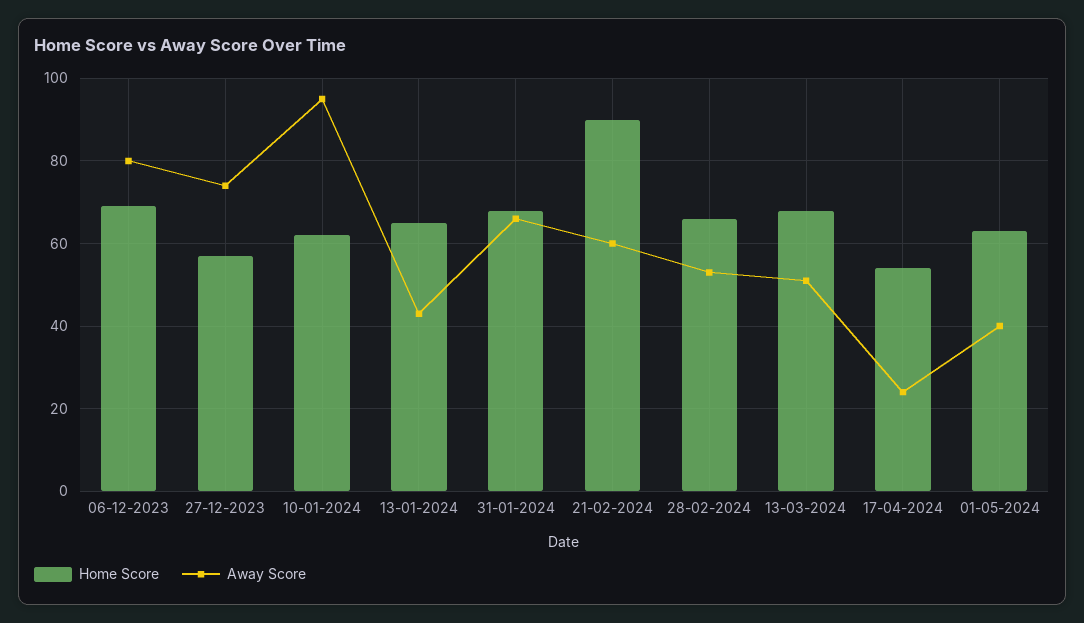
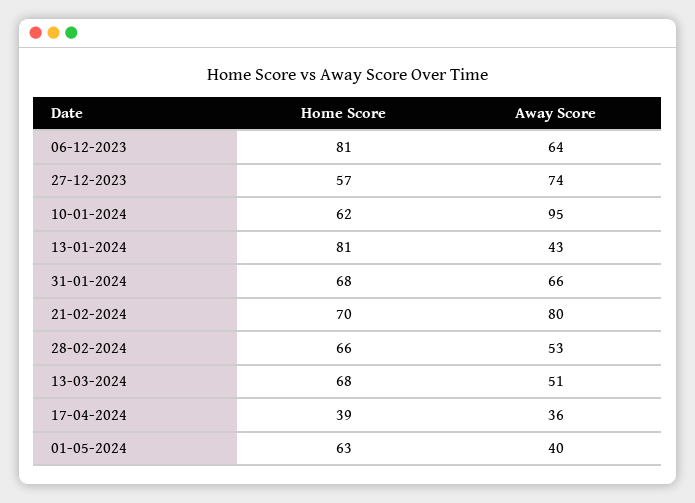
Home Score, 06-12-2023: 70 -> 81
Away Score, 06-12-2023: 80 -> 64
Home Score, 13-01-2024: 65 -> 81
Home Score, 21-02-2024: 90 -> 70
Away Score, 21-02-2024: 60 -> 80
Home Score, 17-04-2024: 55 -> 39
Away Score, 17-04-2024: 25 -> 36

